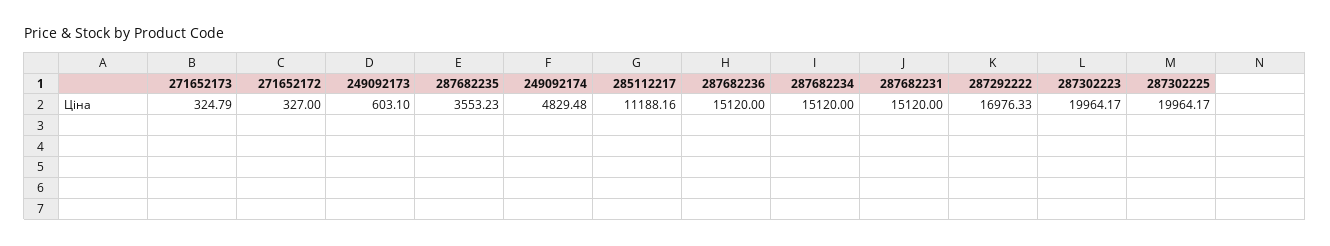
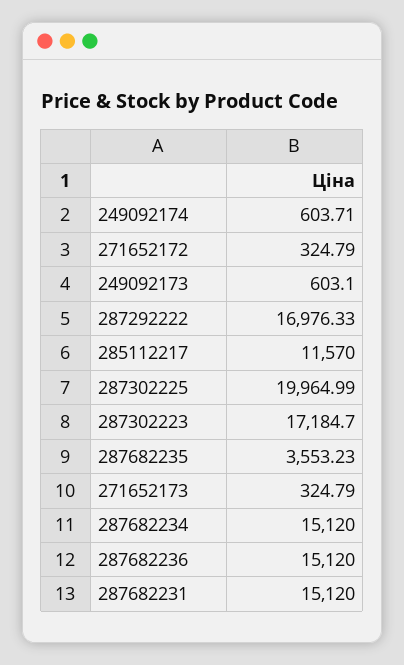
271652172: 327 -> 324.79
249092174: 4829.48 -> 603.71
285112217: 11188.16 -> 11570
287302223: 19964.17 -> 17184.7
287302225: 19964.17 -> 19964.99

